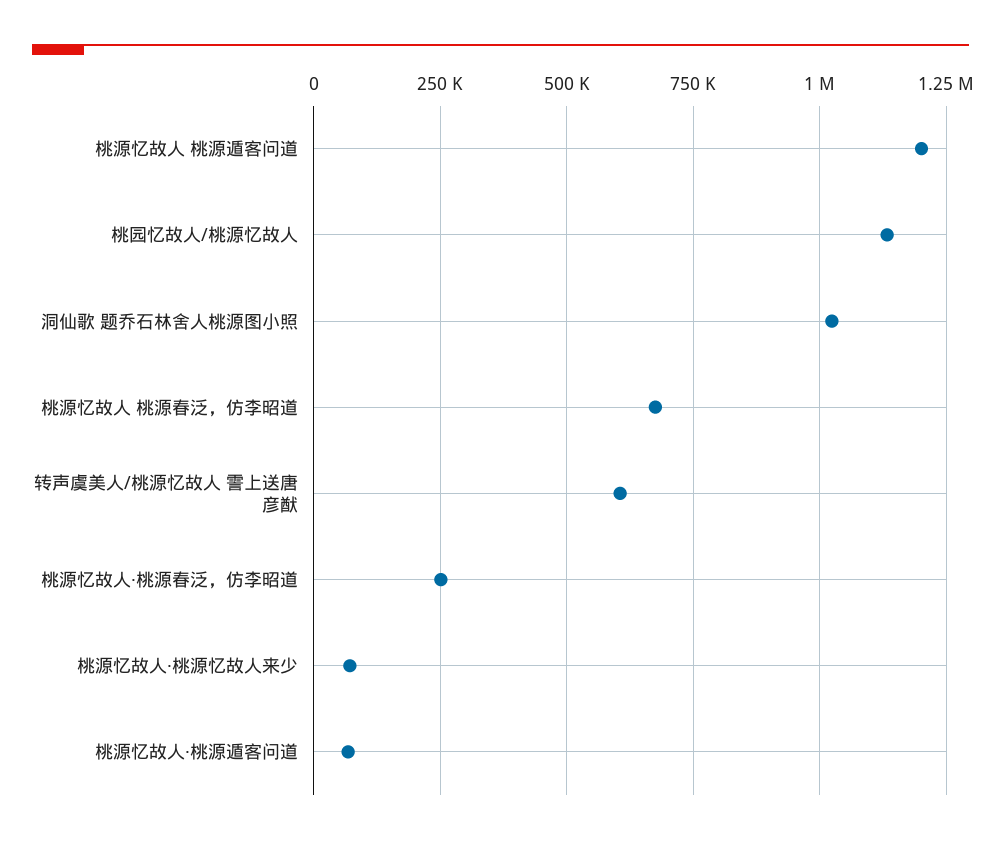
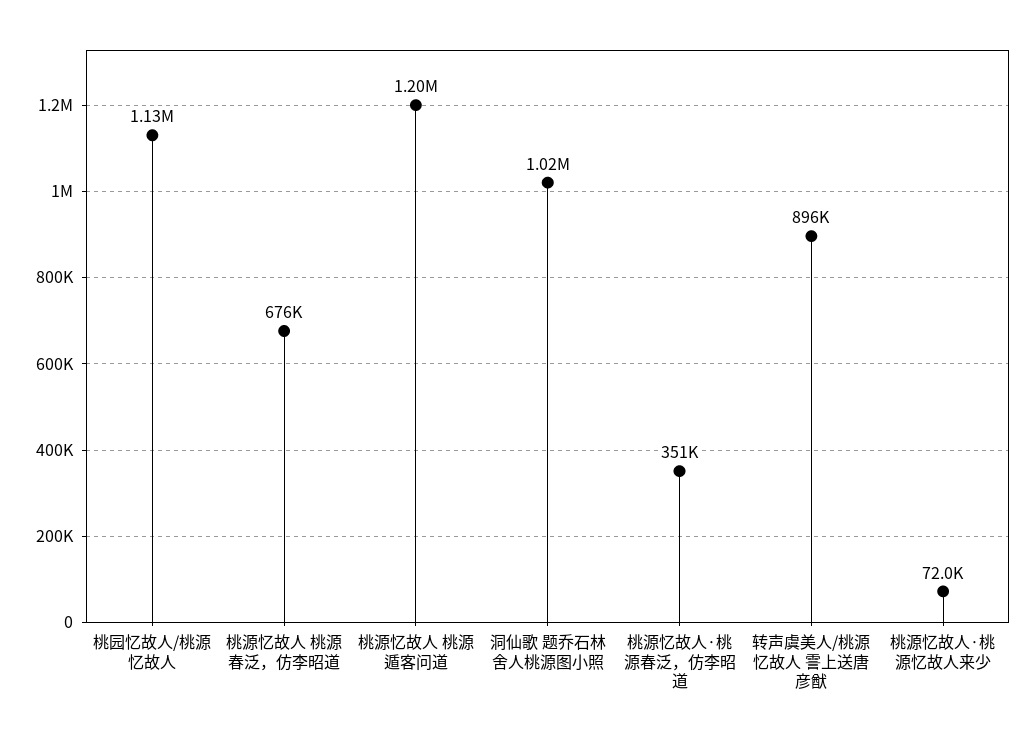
转声虞美人/桃源忆故人 霅上送唐彦猷: 600000 -> 896000
桃源忆故人·桃源春泛，仿李昭道: 250000 -> 351000
桃源忆故人·桃源遁客问道: 75000 -> none

